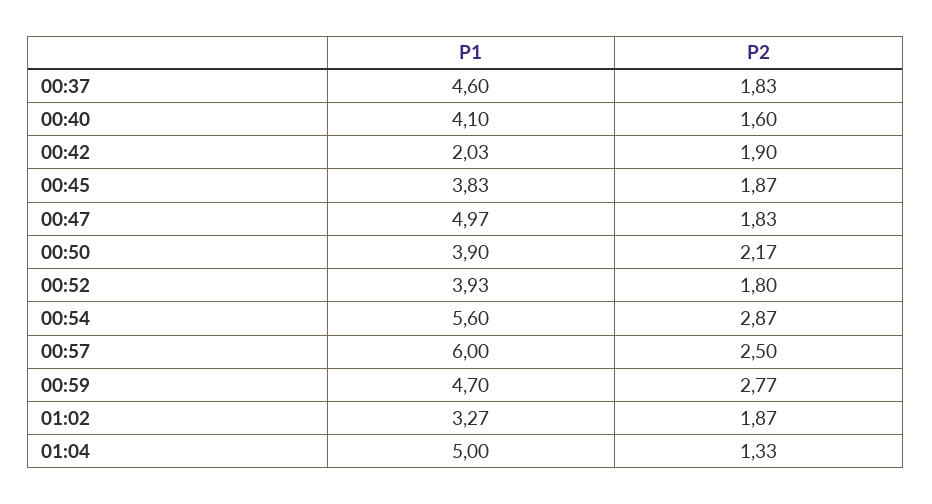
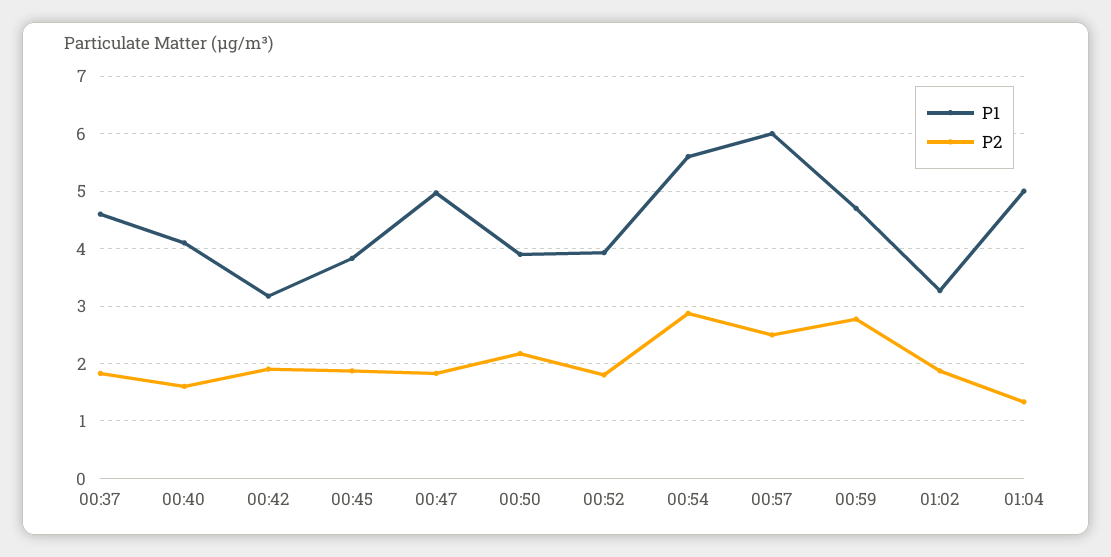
P1, 00:42: 2.03 -> 3.2

